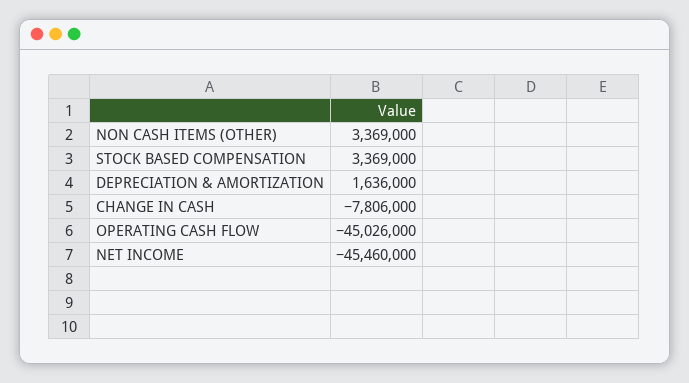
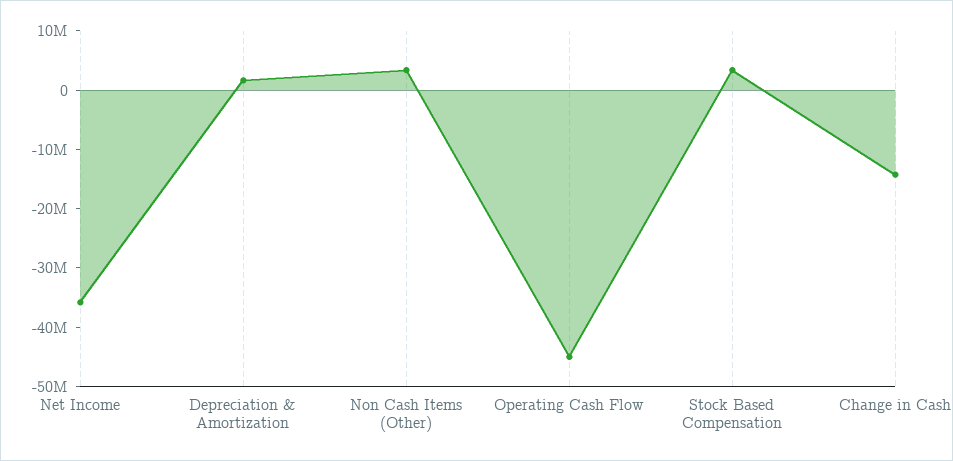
CHANGE IN CASH: -7806000 -> -14000000
NET INCOME: -45460000 -> -36000000

